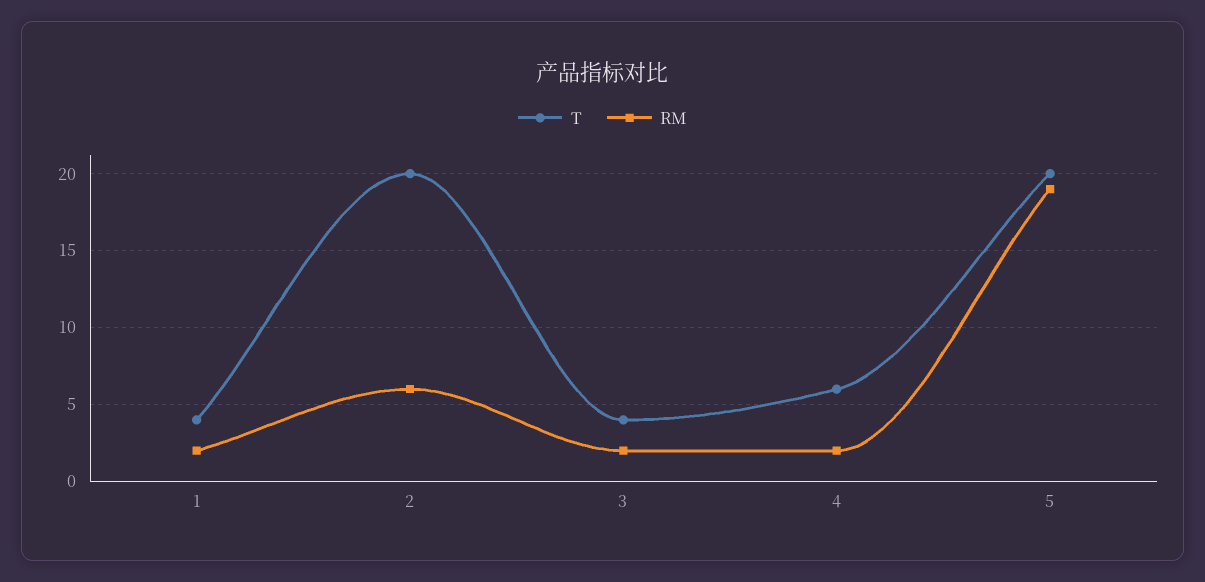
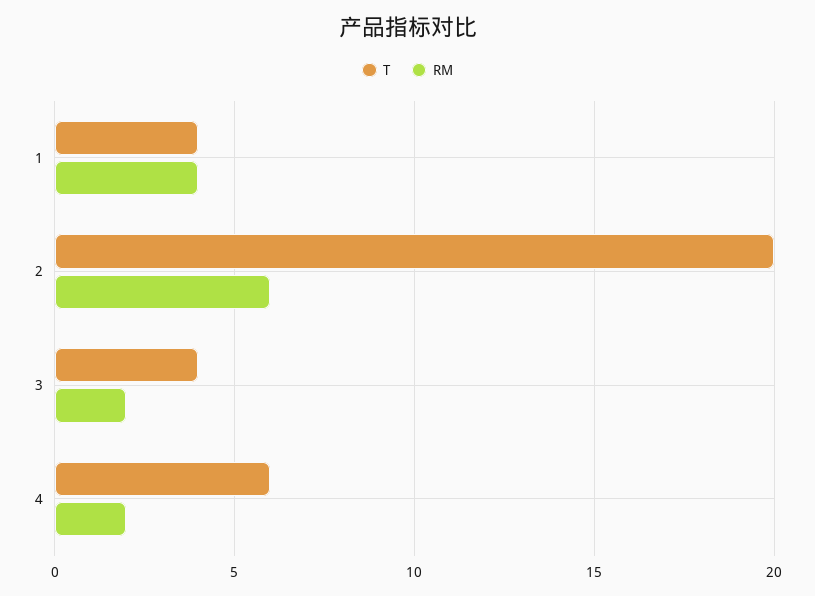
RM, 1: 2 -> 4
T, 5: 20 -> none
RM, 5: 19 -> none

